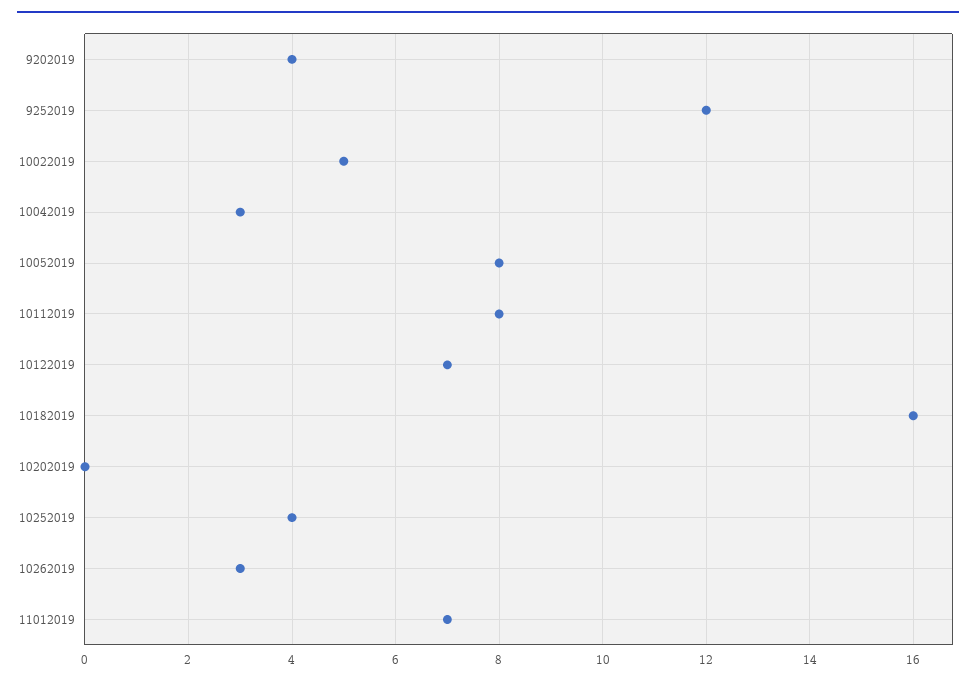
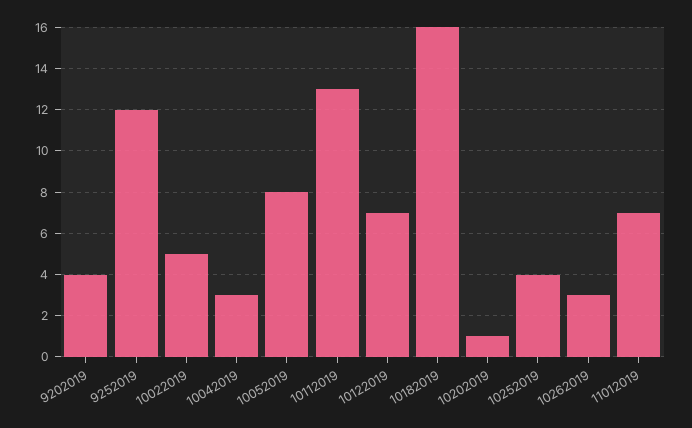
10112019: 8 -> 13
10202019: 0 -> 1

